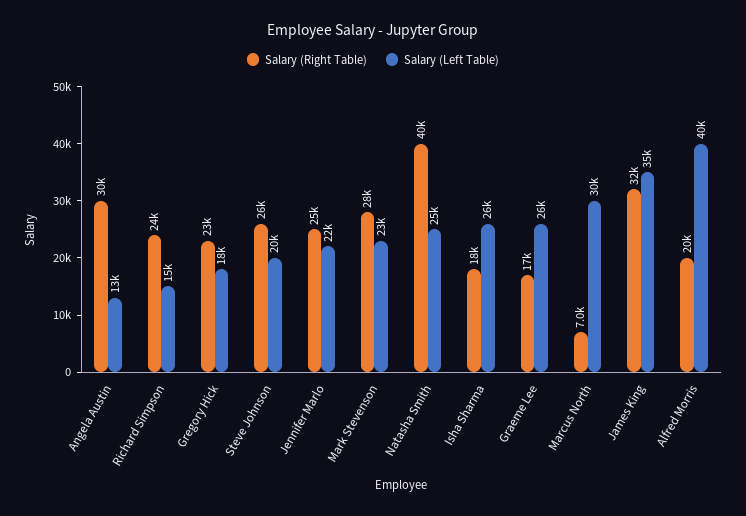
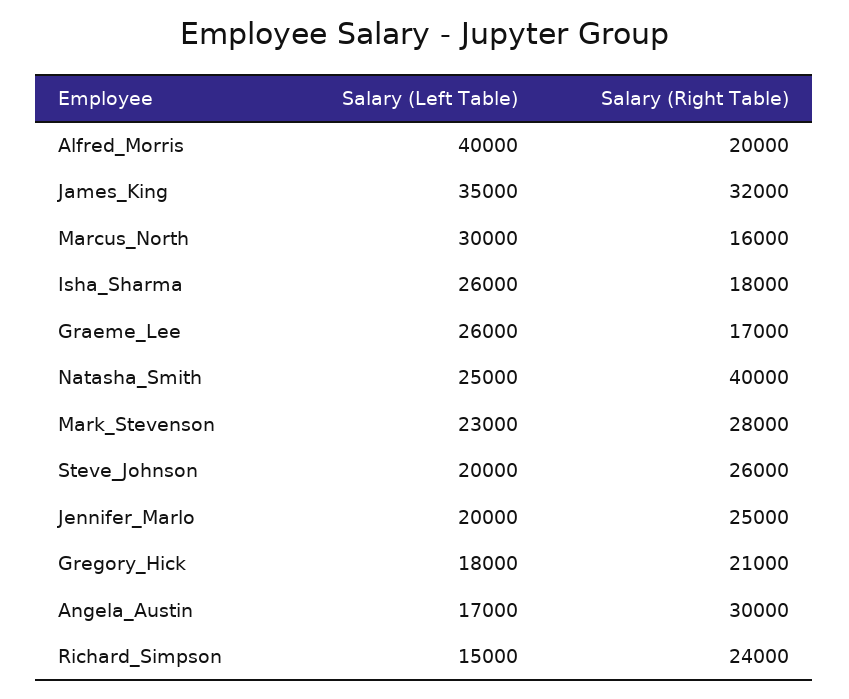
Salary (Left Table), Angela Austin: 13000 -> 17000
Salary (Right Table), Gregory Hick: 23000 -> 21000
Salary (Left Table), Jennifer Marlo: 22000 -> 20000
Salary (Right Table), Marcus North: 7000 -> 16000

